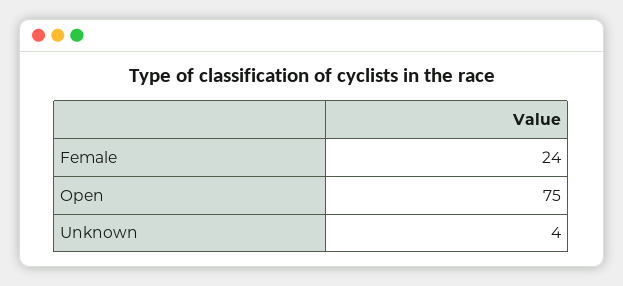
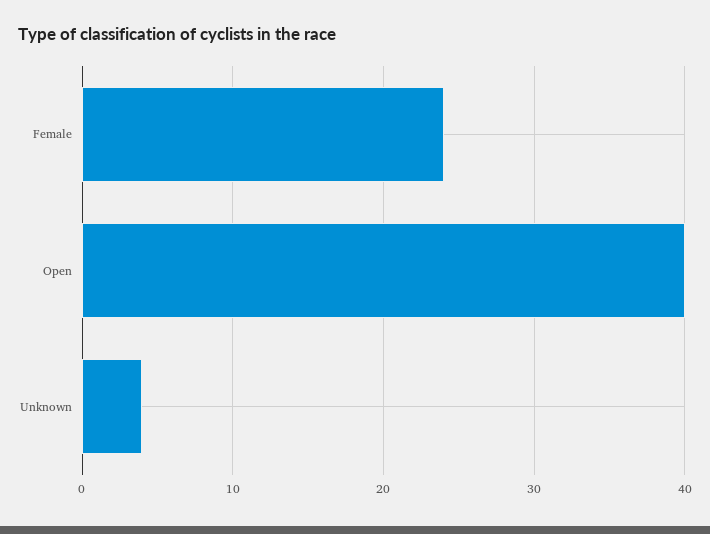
Open: 75 -> 40

